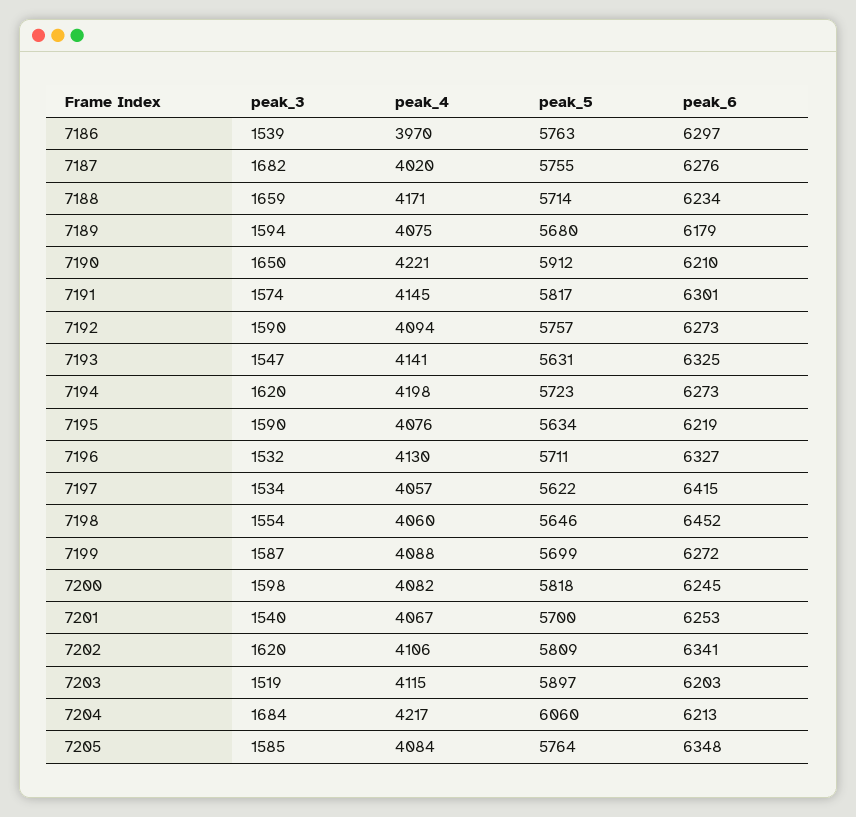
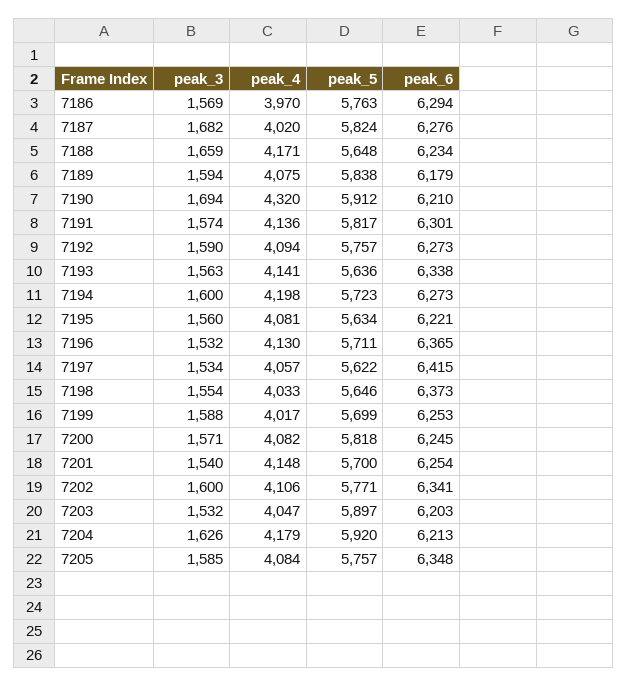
peak_3, 7186: 1539 -> 1569
peak_6, 7186: 6297 -> 6294
peak_5, 7187: 5755 -> 5824
peak_5, 7188: 5714 -> 5648
peak_5, 7189: 5680 -> 5838
peak_3, 7190: 1650 -> 1694
peak_4, 7190: 4221 -> 4320
peak_4, 7191: 4145 -> 4136
peak_3, 7193: 1547 -> 1563
peak_5, 7193: 5631 -> 5636
peak_6, 7193: 6325 -> 6338
peak_3, 7194: 1620 -> 1600
peak_3, 7195: 1590 -> 1560
peak_4, 7195: 4076 -> 4081
peak_6, 7195: 6219 -> 6221
peak_6, 7196: 6327 -> 6365
peak_4, 7198: 4060 -> 4033
peak_6, 7198: 6452 -> 6373
peak_3, 7199: 1587 -> 1588
peak_4, 7199: 4088 -> 4017
peak_6, 7199: 6272 -> 6253
peak_3, 7200: 1598 -> 1571
peak_4, 7201: 4067 -> 4148
peak_6, 7201: 6253 -> 6254
peak_3, 7202: 1620 -> 1600
peak_5, 7202: 5809 -> 5771
peak_3, 7203: 1519 -> 1532
peak_4, 7203: 4115 -> 4047
peak_3, 7204: 1684 -> 1626
peak_4, 7204: 4217 -> 4179
peak_5, 7204: 6060 -> 5920
peak_5, 7205: 5764 -> 5757

